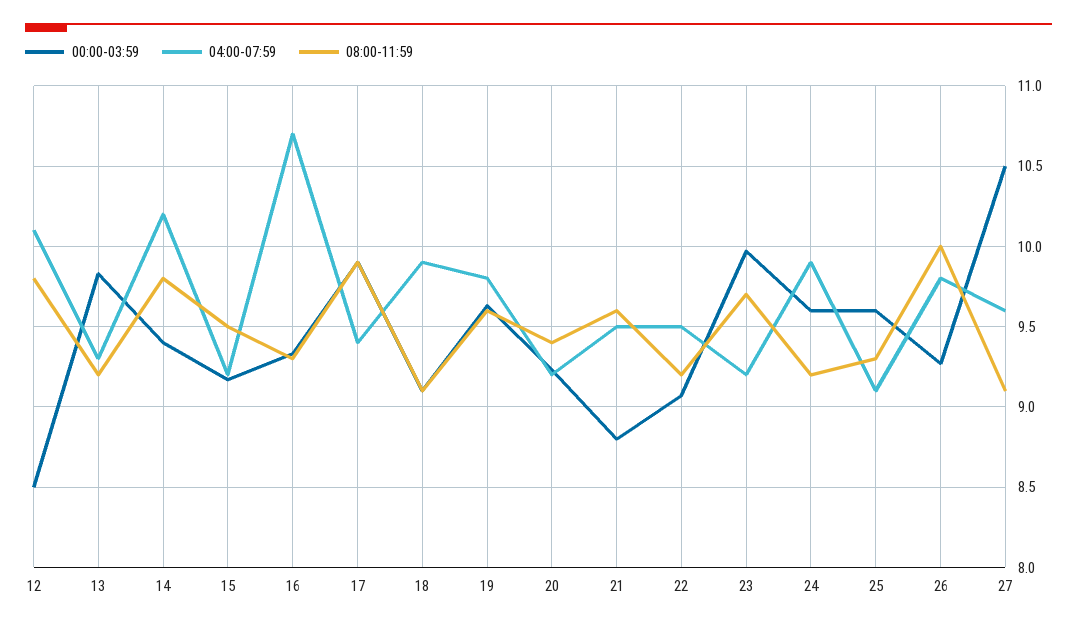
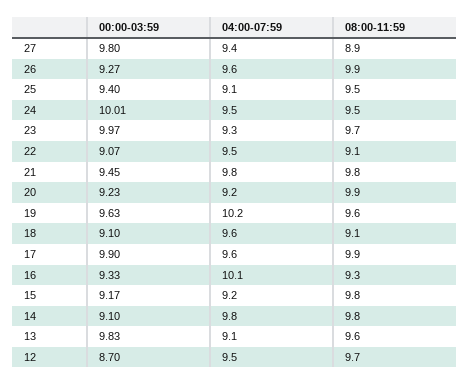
00:00-03:59, 12: 8.5 -> 8.7
04:00-07:59, 12: 10.1 -> 9.5
08:00-11:59, 12: 9.8 -> 9.7
04:00-07:59, 13: 9.3 -> 9.1
08:00-11:59, 13: 9.2 -> 9.6
00:00-03:59, 14: 9.4 -> 9.1
04:00-07:59, 14: 10.2 -> 9.8
08:00-11:59, 15: 9.5 -> 9.8
04:00-07:59, 16: 10.7 -> 10.1
04:00-07:59, 17: 9.4 -> 9.6
04:00-07:59, 18: 9.9 -> 9.6
04:00-07:59, 19: 9.8 -> 10.2
08:00-11:59, 20: 9.4 -> 9.9
00:00-03:59, 21: 8.8 -> 9.45
04:00-07:59, 21: 9.5 -> 9.8
08:00-11:59, 21: 9.6 -> 9.8
08:00-11:59, 22: 9.2 -> 9.1
04:00-07:59, 23: 9.2 -> 9.3
00:00-03:59, 24: 9.6 -> 10.01
04:00-07:59, 24: 9.9 -> 9.5
08:00-11:59, 24: 9.2 -> 9.5
00:00-03:59, 25: 9.6 -> 9.4
08:00-11:59, 25: 9.3 -> 9.5
04:00-07:59, 26: 9.8 -> 9.6
08:00-11:59, 26: 10 -> 9.9
00:00-03:59, 27: 10.5 -> 9.8
04:00-07:59, 27: 9.6 -> 9.4
08:00-11:59, 27: 9.1 -> 8.9

